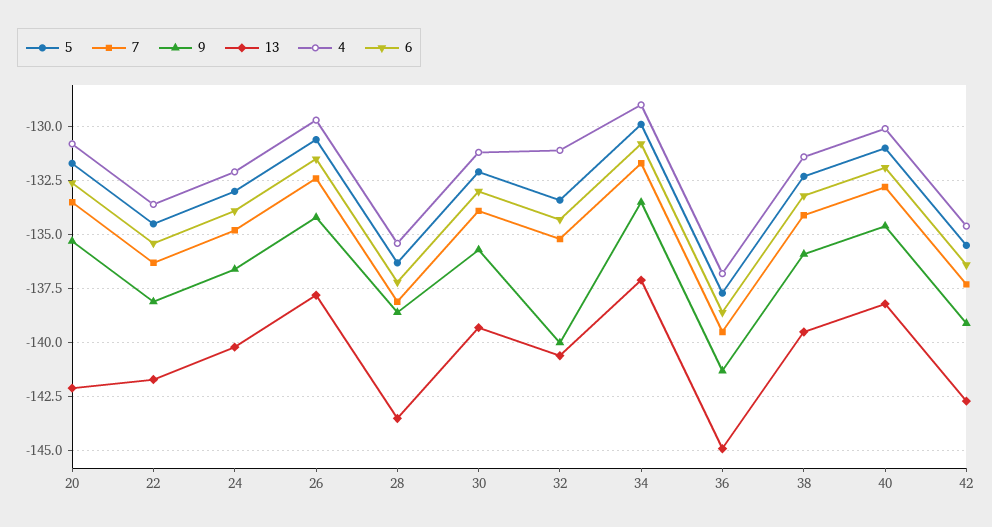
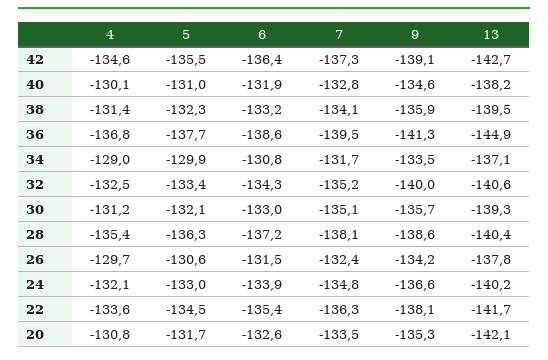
13, 28: -143.5 -> -140.4
7, 30: -134 -> -135.1
4, 32: -131 -> -132.5

